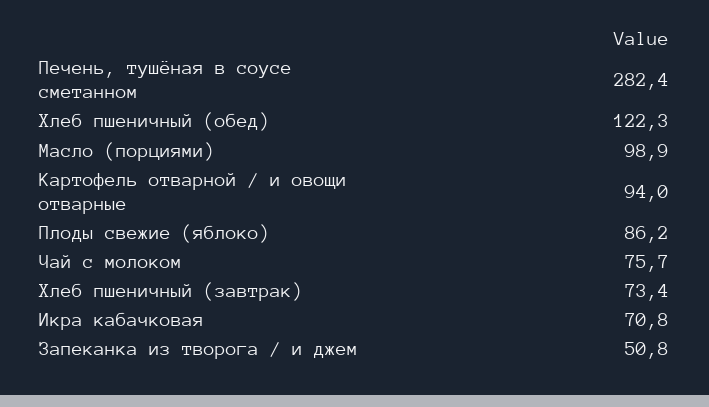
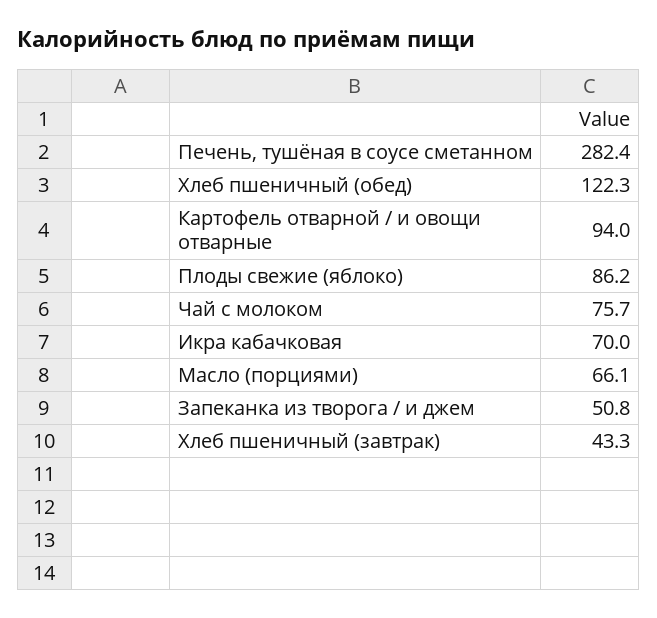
Масло (порциями): 98.9 -> 66.1
Хлеб пшеничный (завтрак): 73.4 -> 43.3
Икра кабачковая: 70.8 -> 70

